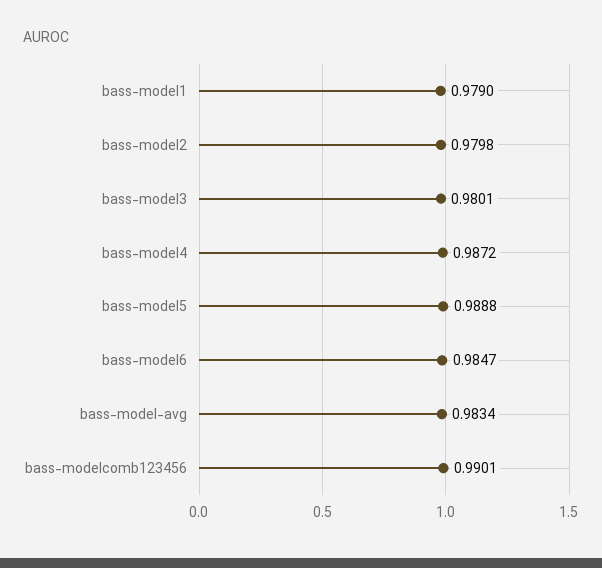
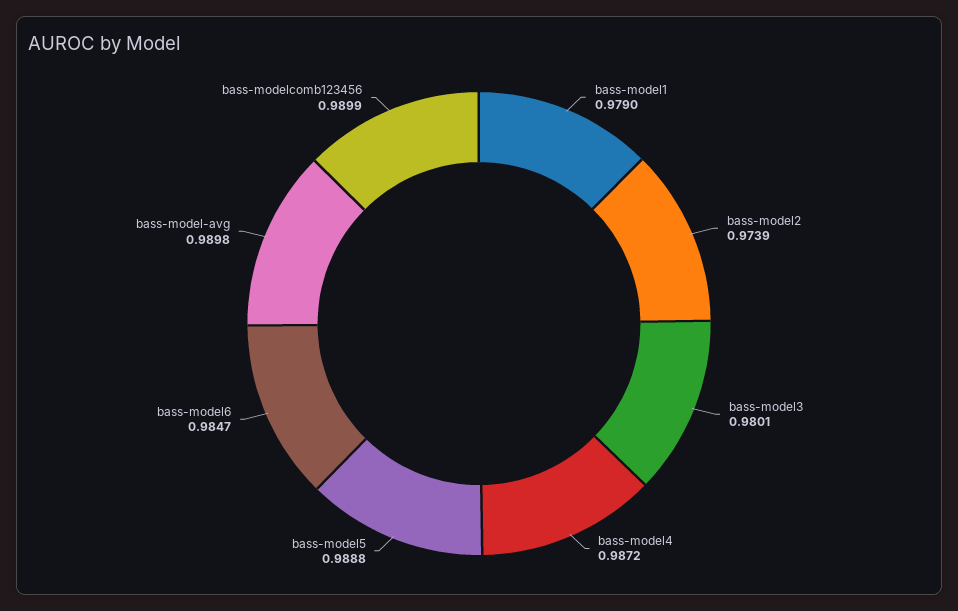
bass-model2: 0.9798 -> 0.9739
bass-model-avg: 0.9834 -> 0.9898
bass-modelcomb123456: 0.9901 -> 0.9899

